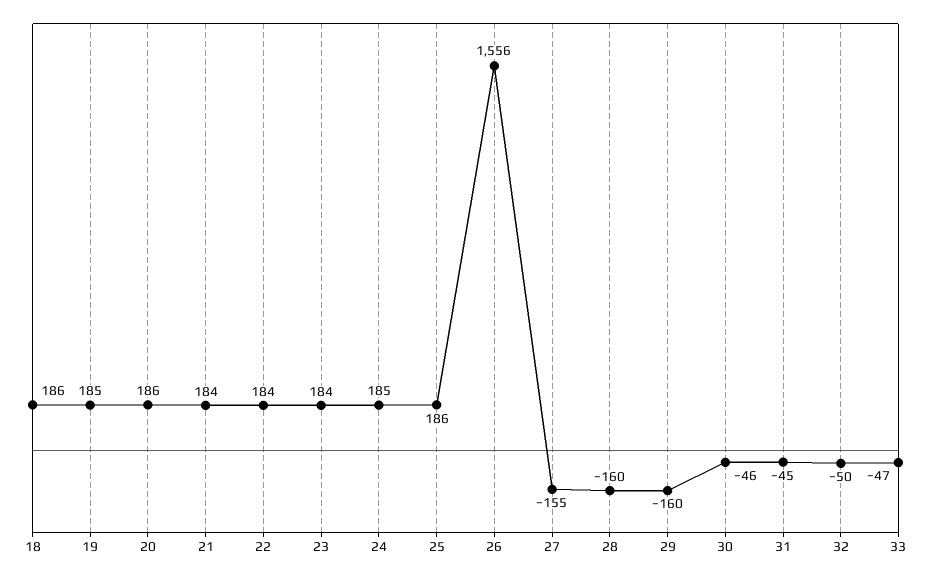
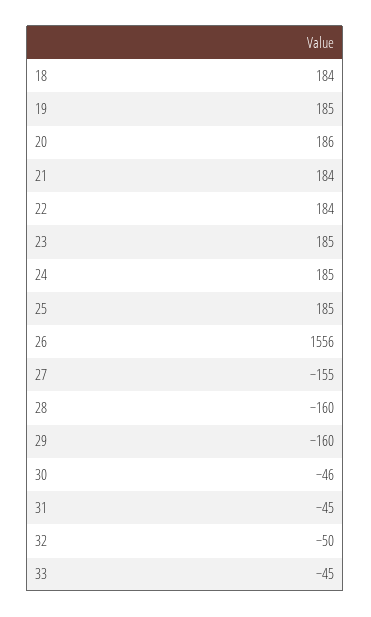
18: 186 -> 184
23: 184 -> 185
25: 186 -> 185
33: -47 -> -45

